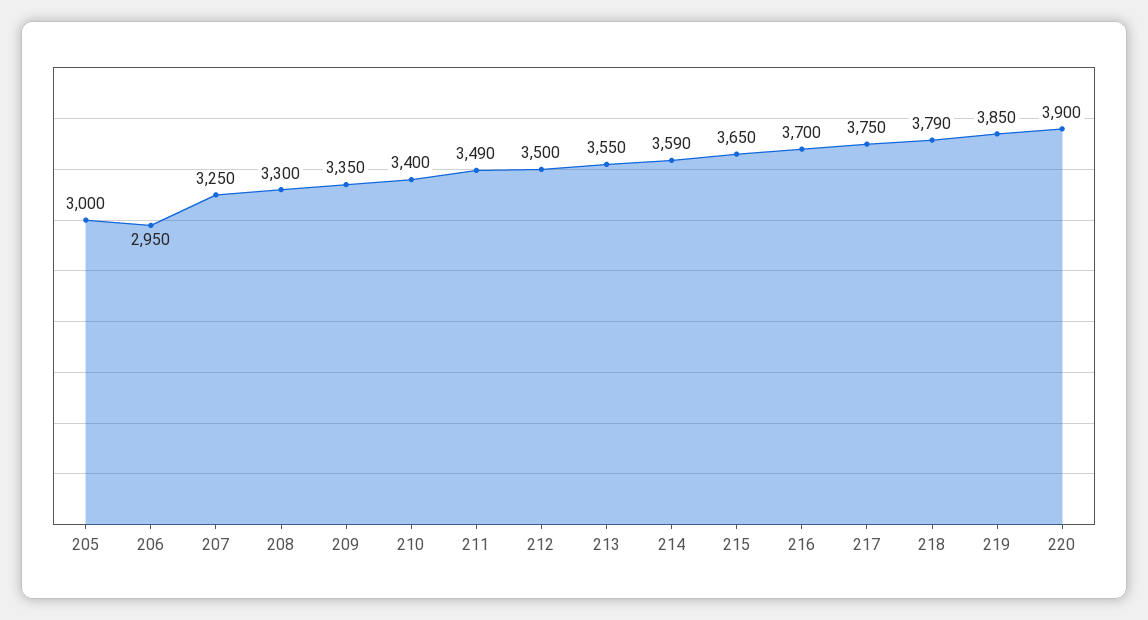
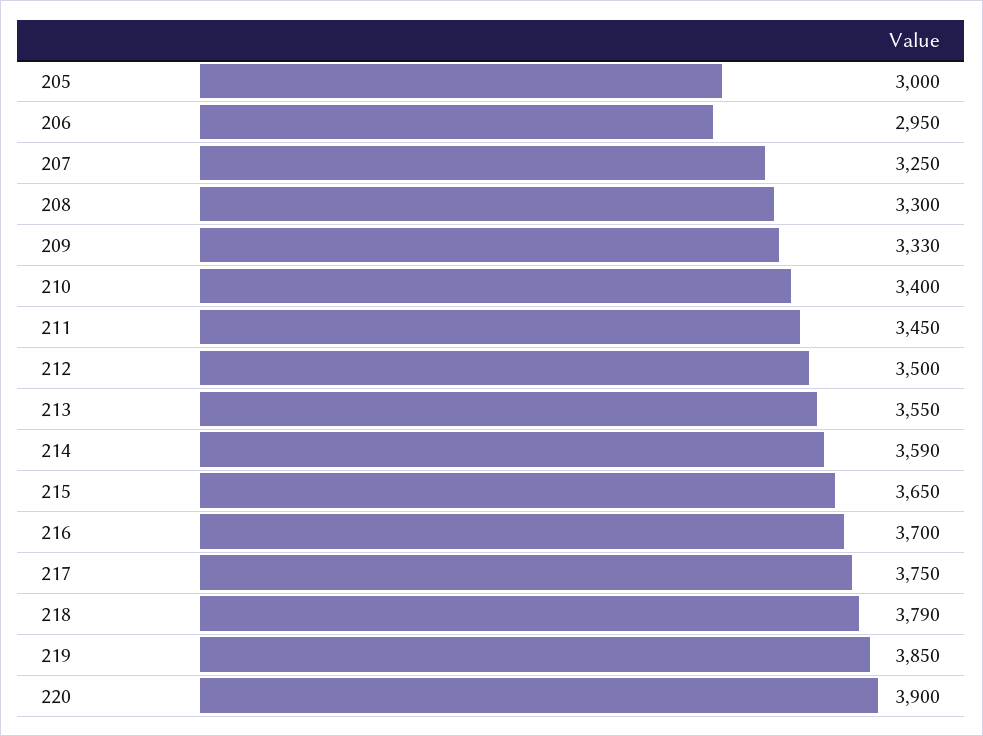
209: 3350 -> 3330
211: 3490 -> 3450

